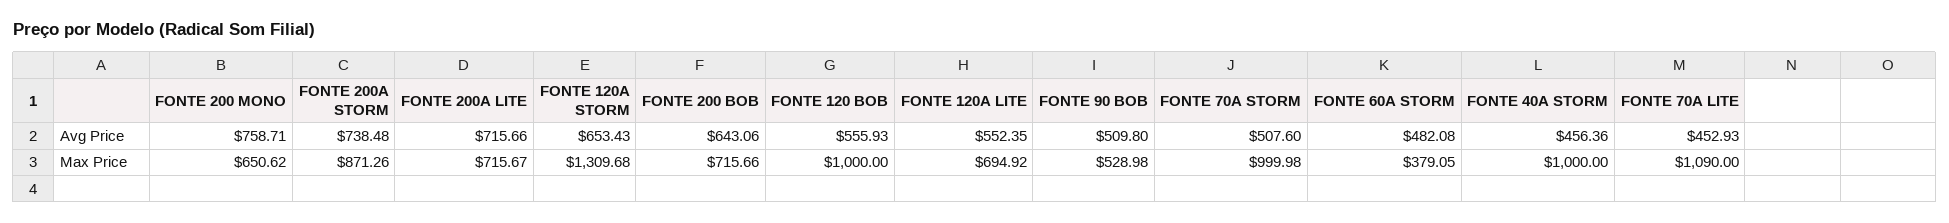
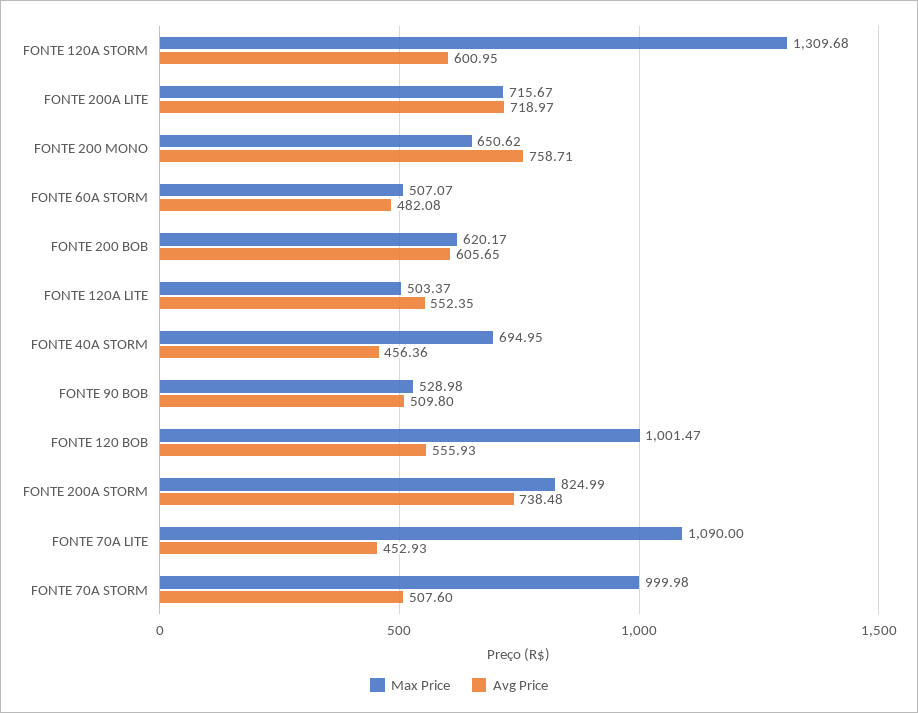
Avg Price, FONTE 200A LITE: 715.66 -> 718.97
Avg Price, FONTE 120A STORM: 653.43 -> 600.95
Avg Price, FONTE 200 BOB: 643.06 -> 605.65
Max Price, FONTE 200A STORM: 871.26 -> 824.99
Max Price, FONTE 200 BOB: 715.66 -> 620.17
Max Price, FONTE 120 BOB: 1000 -> 1001.47
Max Price, FONTE 120A LITE: 694.92 -> 503.37
Max Price, FONTE 60A STORM: 379.05 -> 507.07
Max Price, FONTE 40A STORM: 1000 -> 694.95

